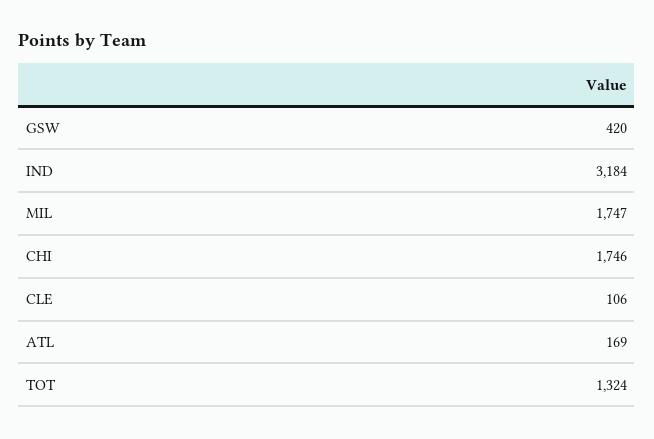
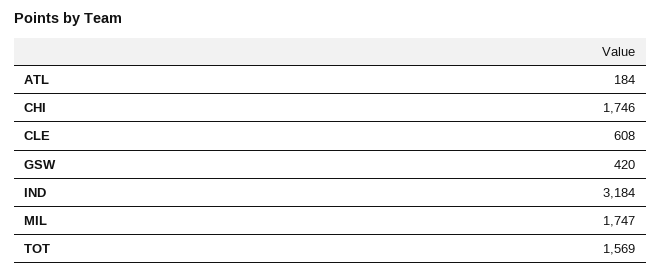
CLE: 106 -> 608
ATL: 169 -> 184
TOT: 1324 -> 1569

